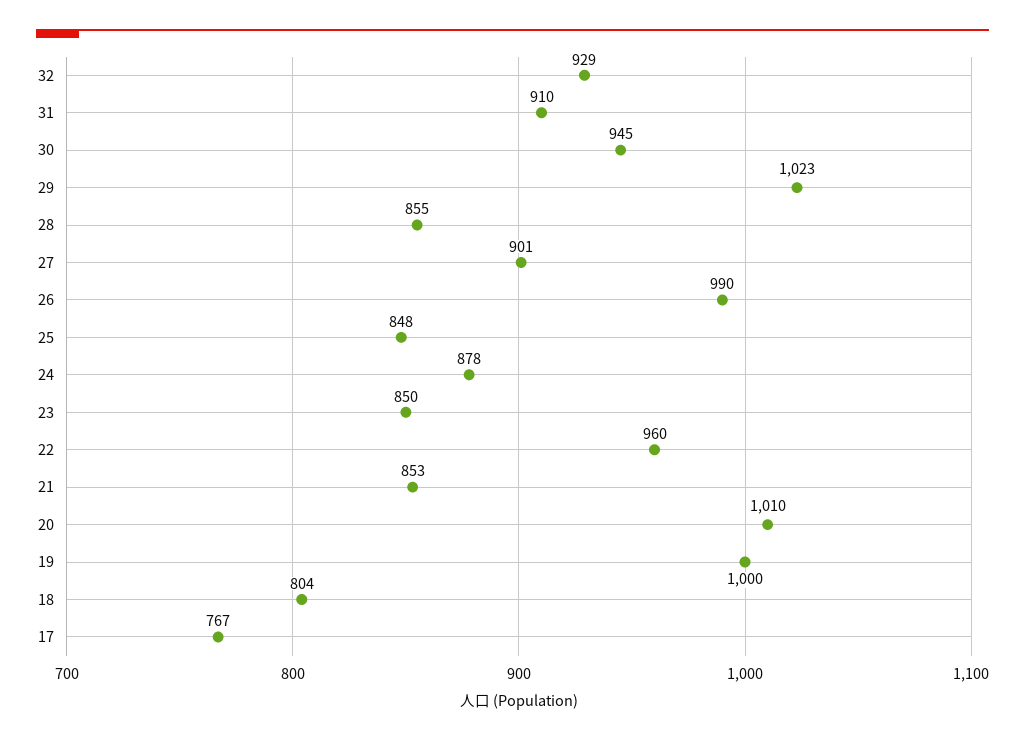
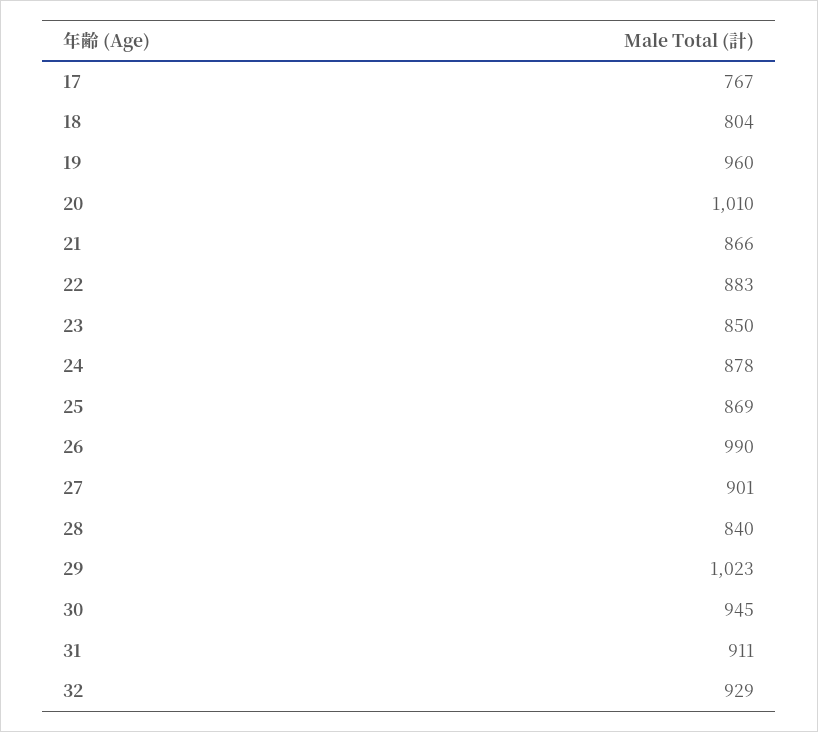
31: 910 -> 911
28: 855 -> 840
25: 848 -> 869
22: 960 -> 883
21: 853 -> 866
19: 1000 -> 960

